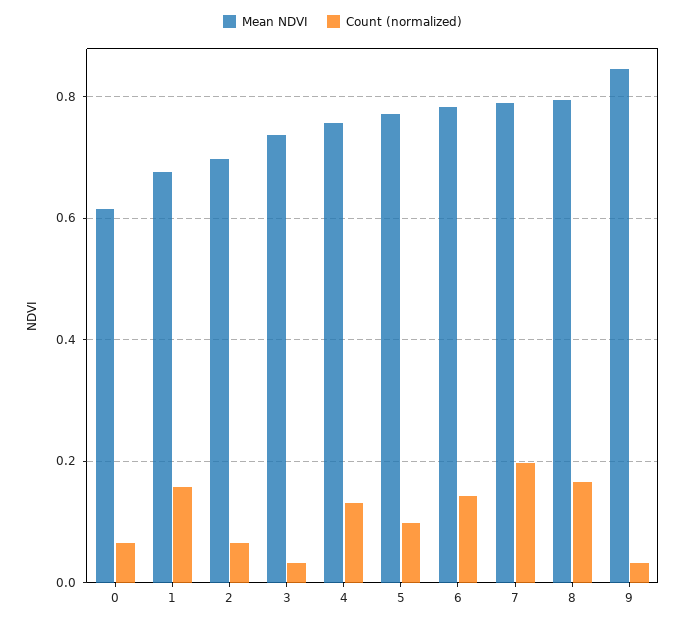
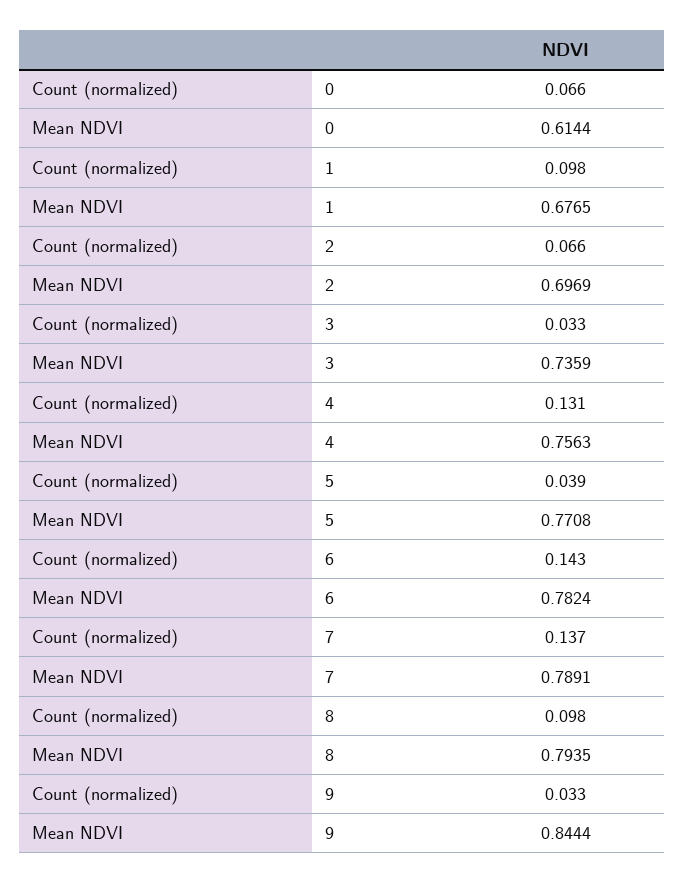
Count (normalized), 1: 0.16 -> 0.098
Count (normalized), 5: 0.1 -> 0.039
Count (normalized), 7: 0.2 -> 0.137
Count (normalized), 8: 0.16 -> 0.098

